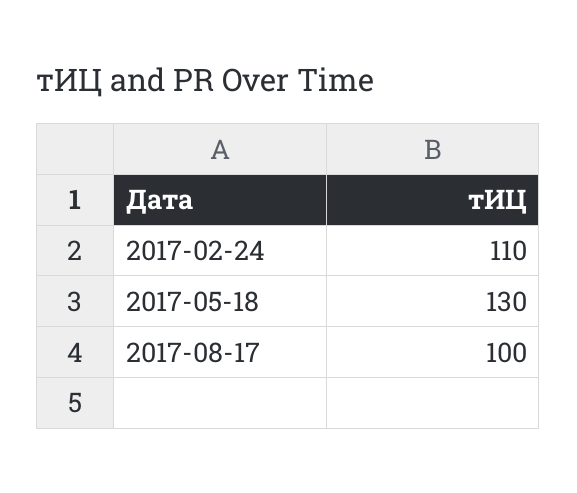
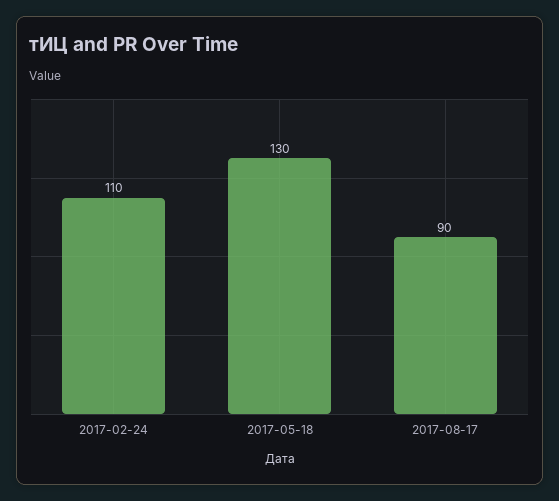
2017-08-17: 100 -> 90

